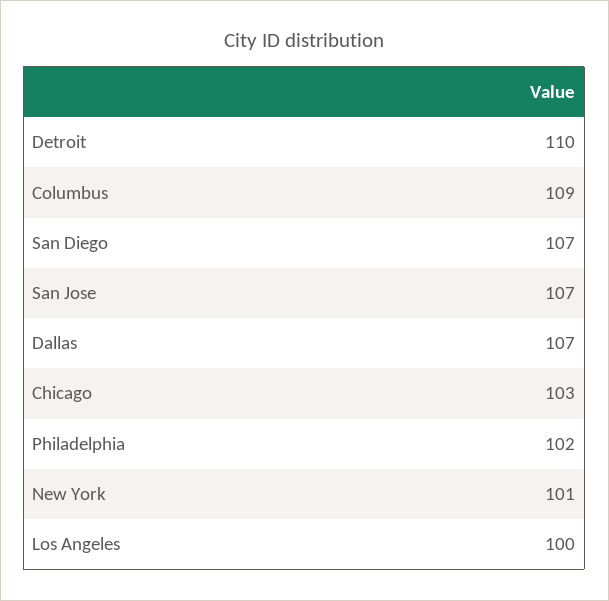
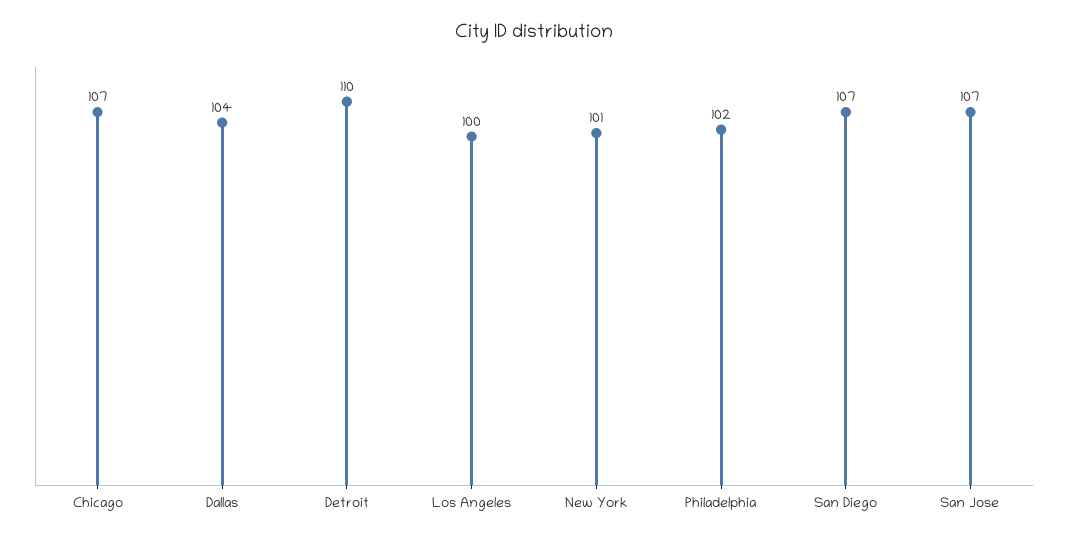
Columbus: 109 -> none
Dallas: 107 -> 104
Chicago: 103 -> 107

